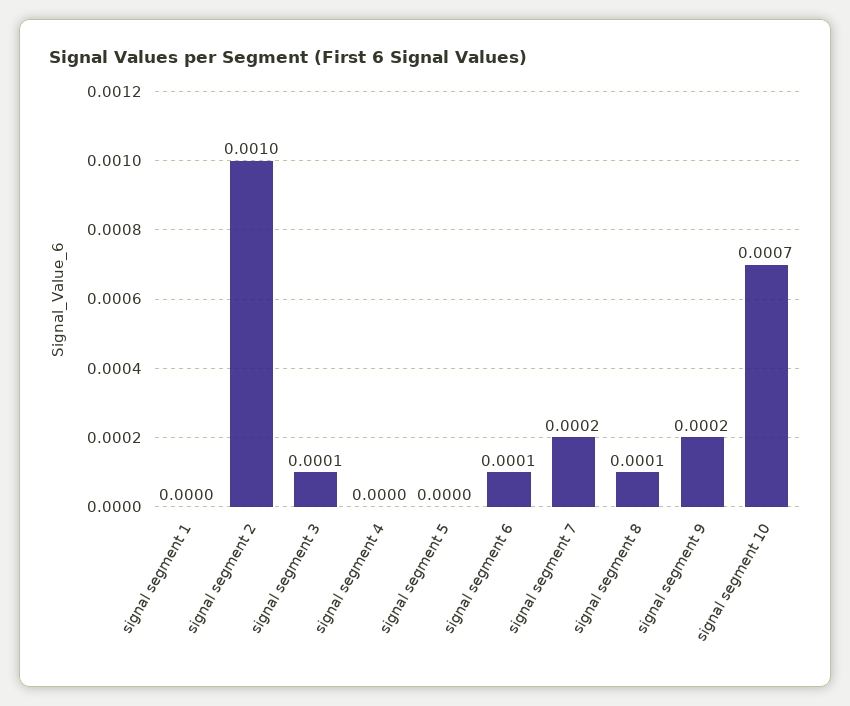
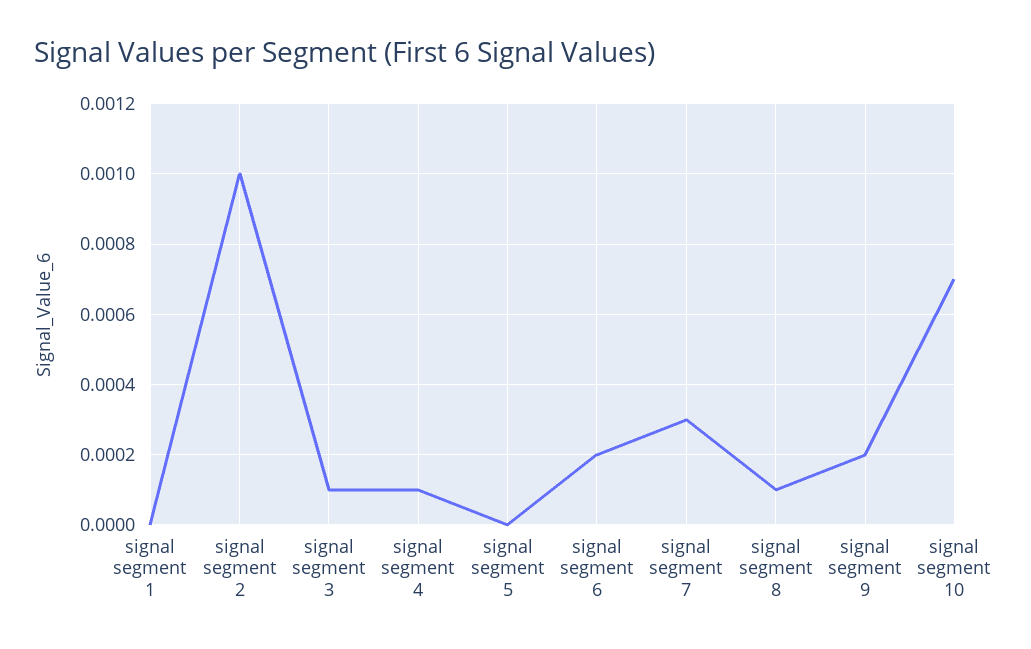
signal segment 4: 0 -> 0.0001
signal segment 6: 0.0001 -> 0.0002
signal segment 7: 0.0002 -> 0.0003

